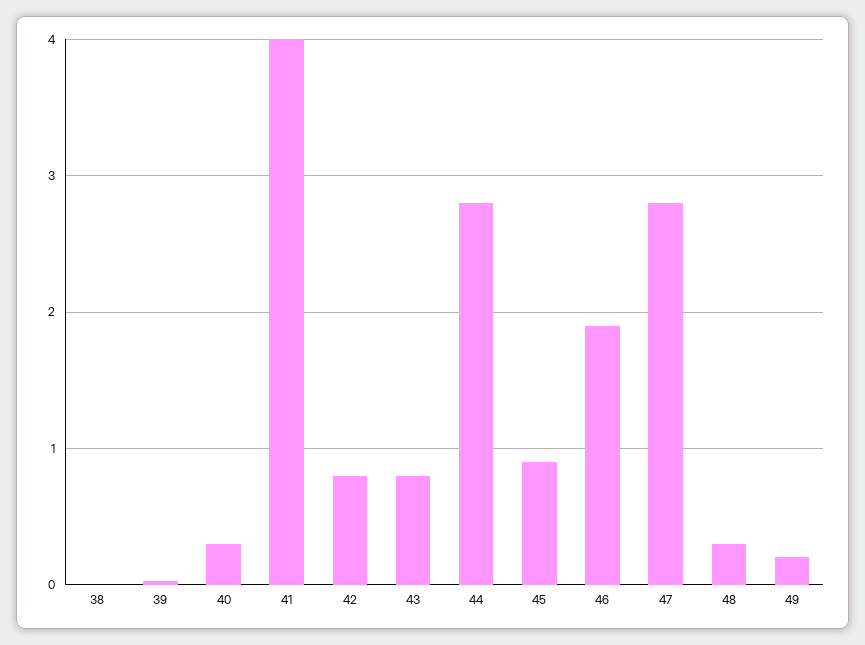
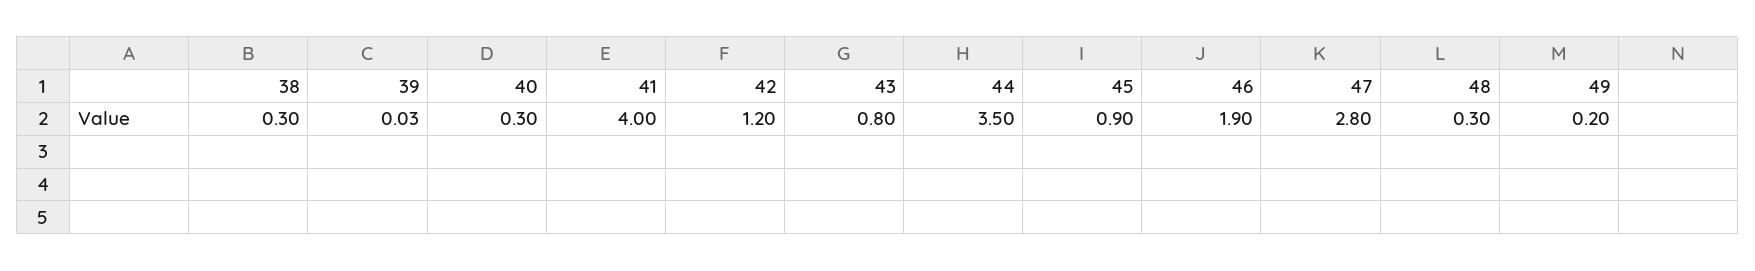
38: 0 -> 0.3
42: 0.8 -> 1.2
44: 2.8 -> 3.5

